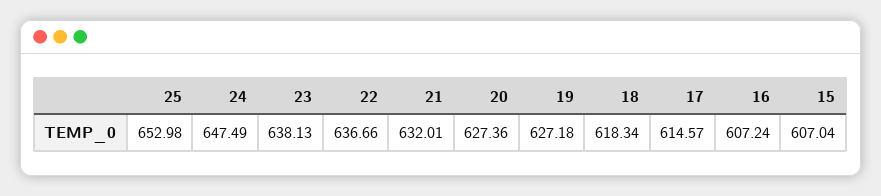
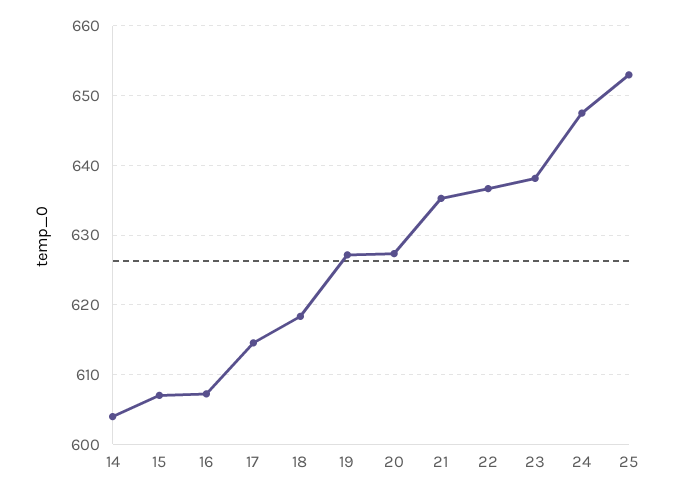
21: 632.01 -> 635
14: none -> 604

